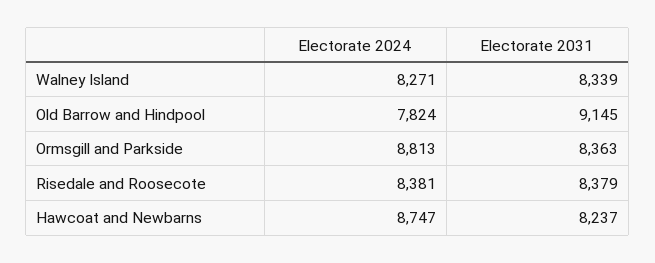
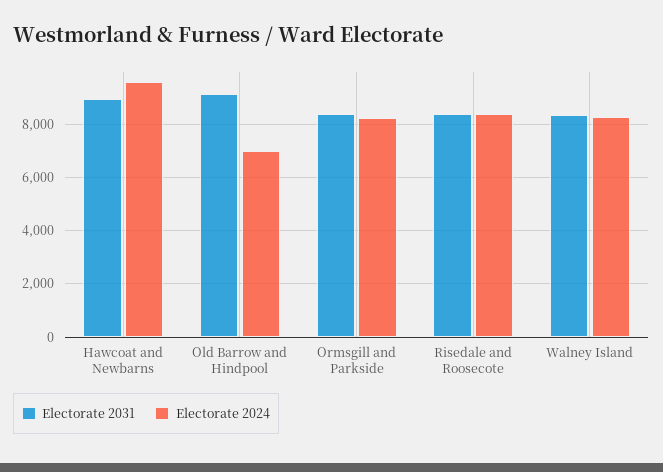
Electorate 2024, Old Barrow and Hindpool: 7824 -> 7000
Electorate 2024, Ormsgill and Parkside: 8813 -> 8250
Electorate 2024, Hawcoat and Newbarns: 8747 -> 9500
Electorate 2031, Hawcoat and Newbarns: 8237 -> 9000

